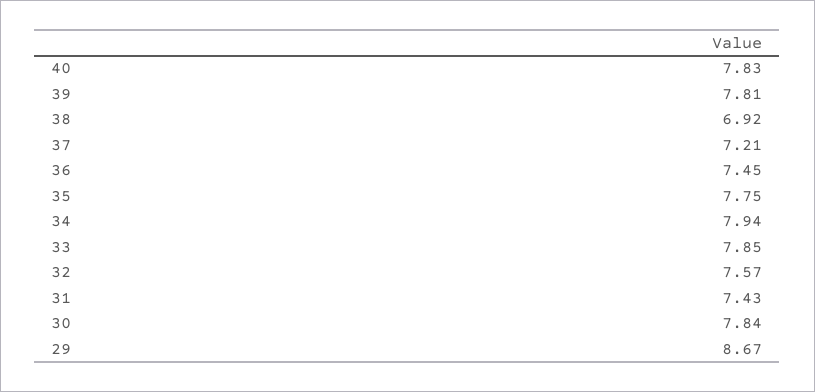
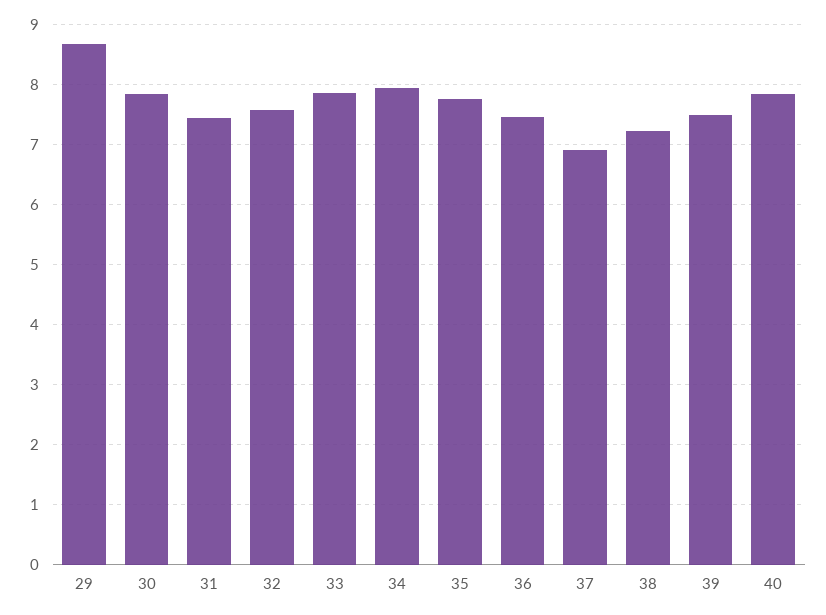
39: 7.81 -> 7.5
38: 6.92 -> 7.2
37: 7.21 -> 6.9

